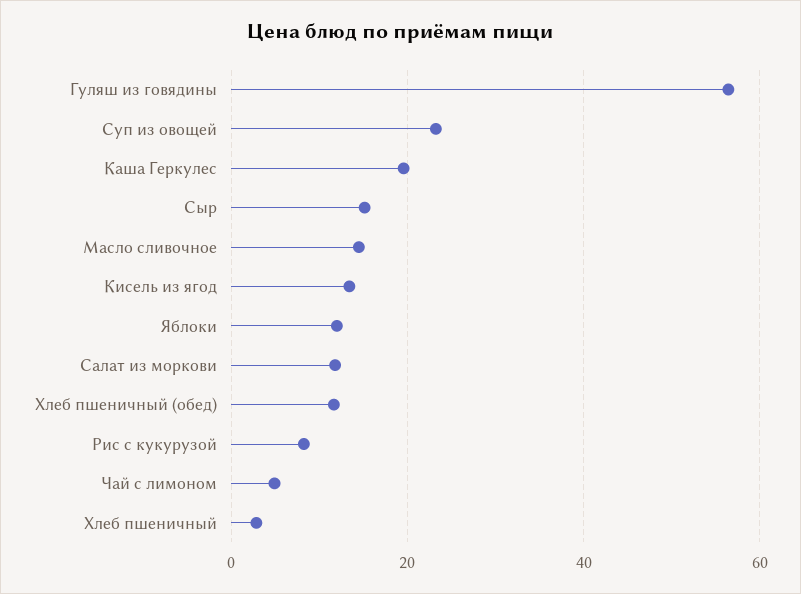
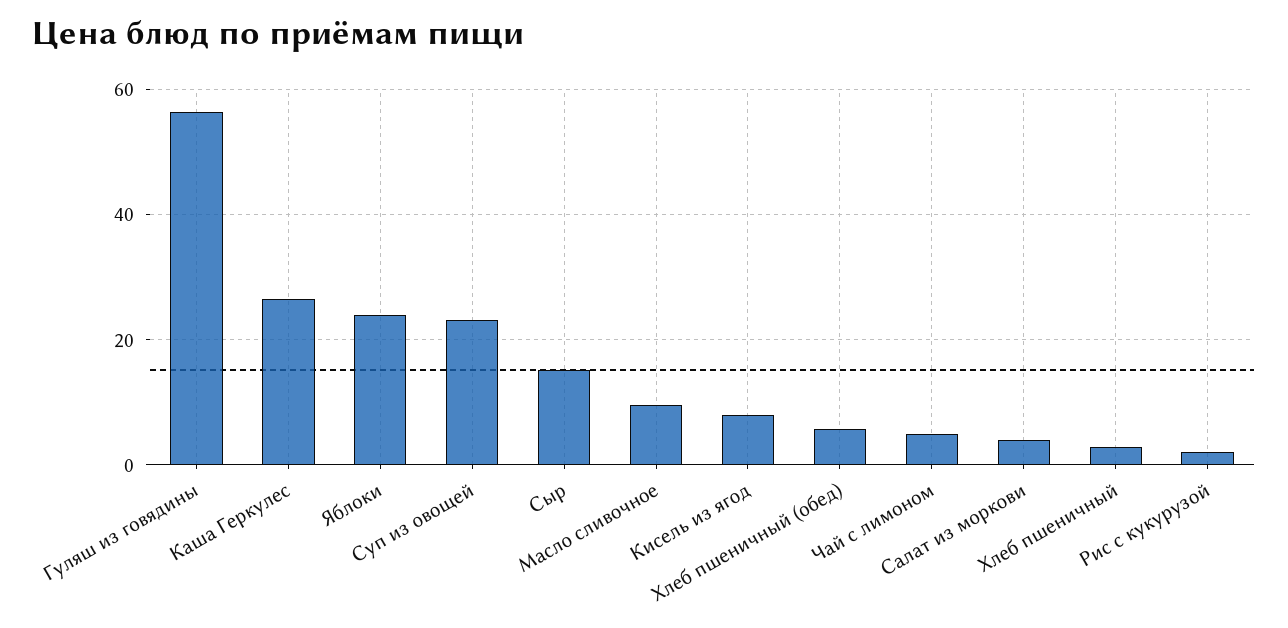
Каша Геркулес: 20 -> 26
Масло сливочное: 14 -> 10
Кисель из ягод: 14 -> 8
Яблоки: 12 -> 24
Салат из моркови: 12 -> 4
Хлеб пшеничный (обед): 12 -> 6
Рис с кукурузой: 8 -> 2

